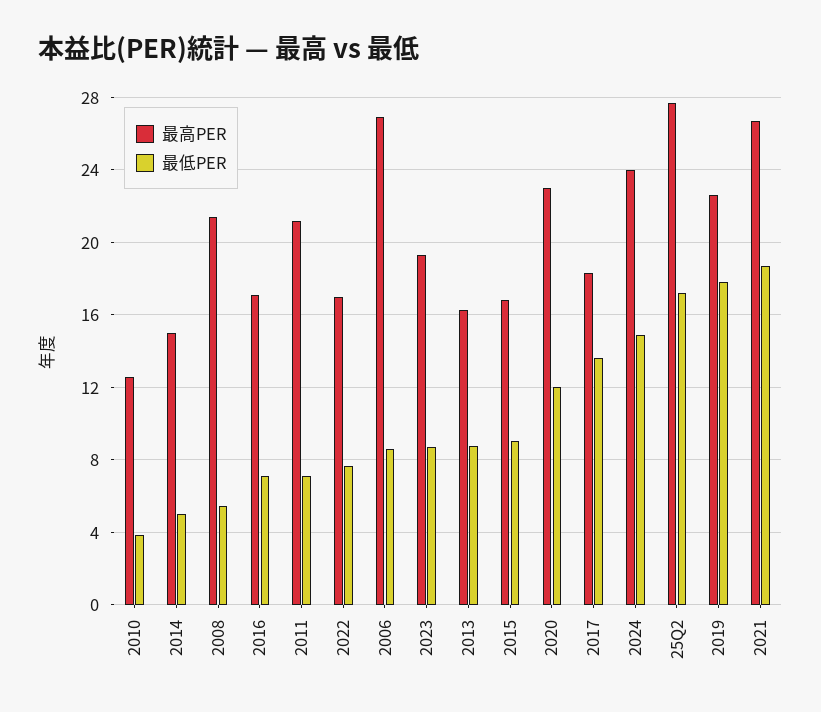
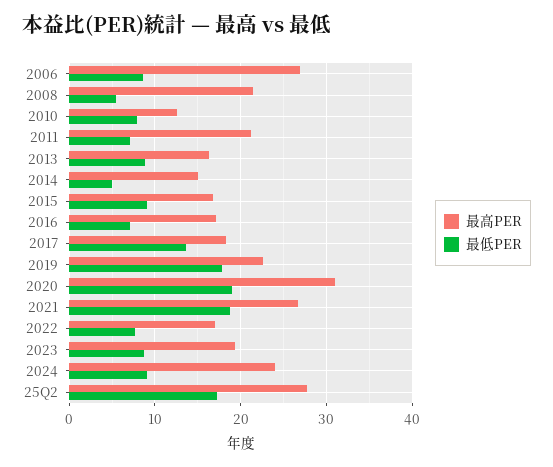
最低PER, 2010: 4 -> 8
最高PER, 2020: 23 -> 31
最低PER, 2020: 12 -> 19
最低PER, 2024: 15 -> 9

